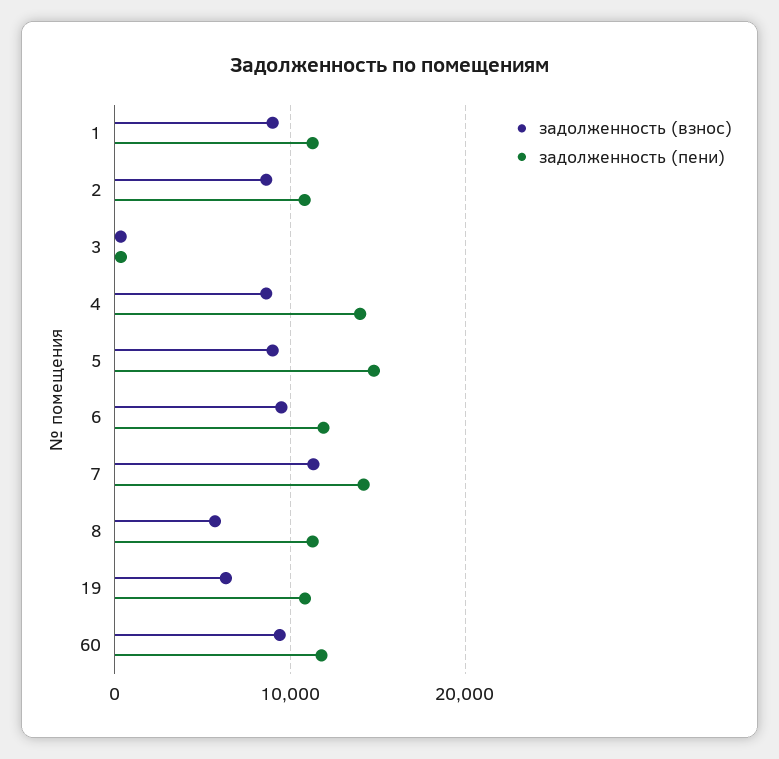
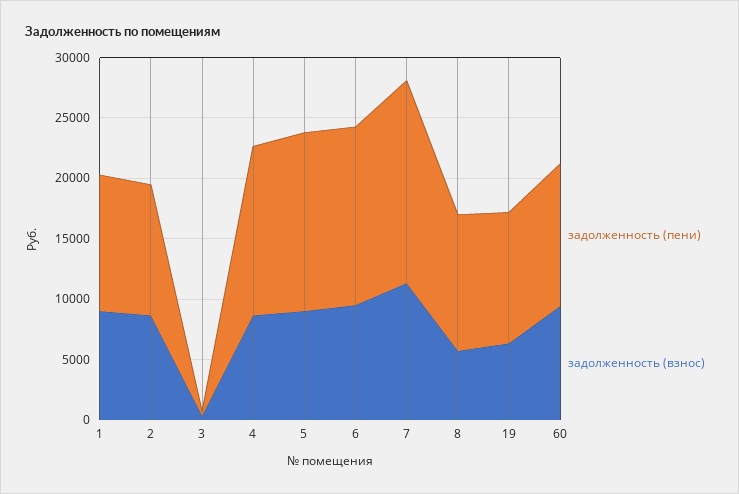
задолженность (пени), 6: 12000 -> 15000
задолженность (пени), 7: 14000 -> 17000

